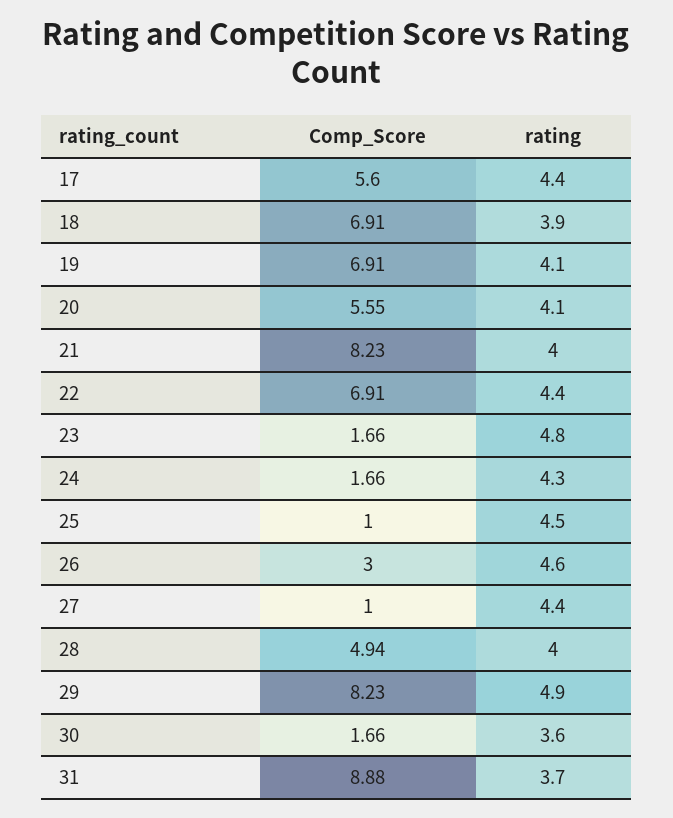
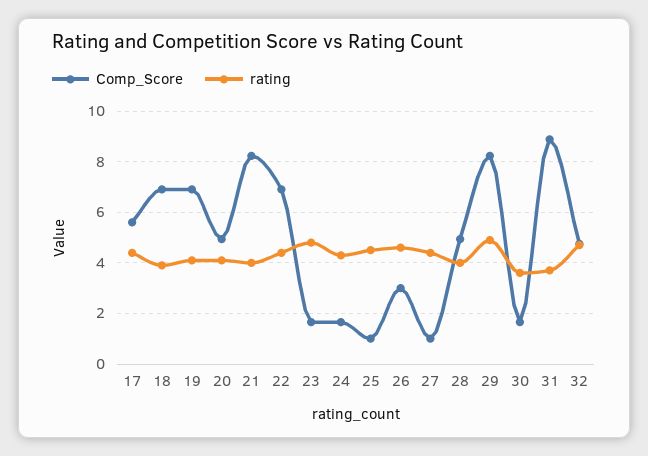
Comp_Score, 20: 5.55 -> 5
Comp_Score, 32: none -> 4.75
rating, 32: none -> 4.75

